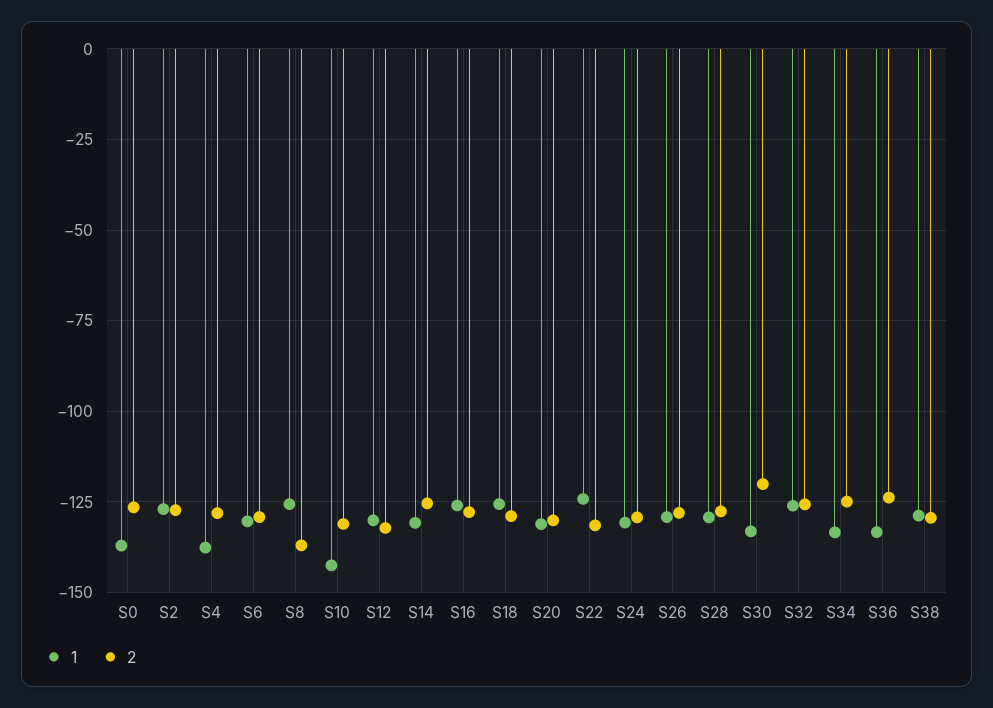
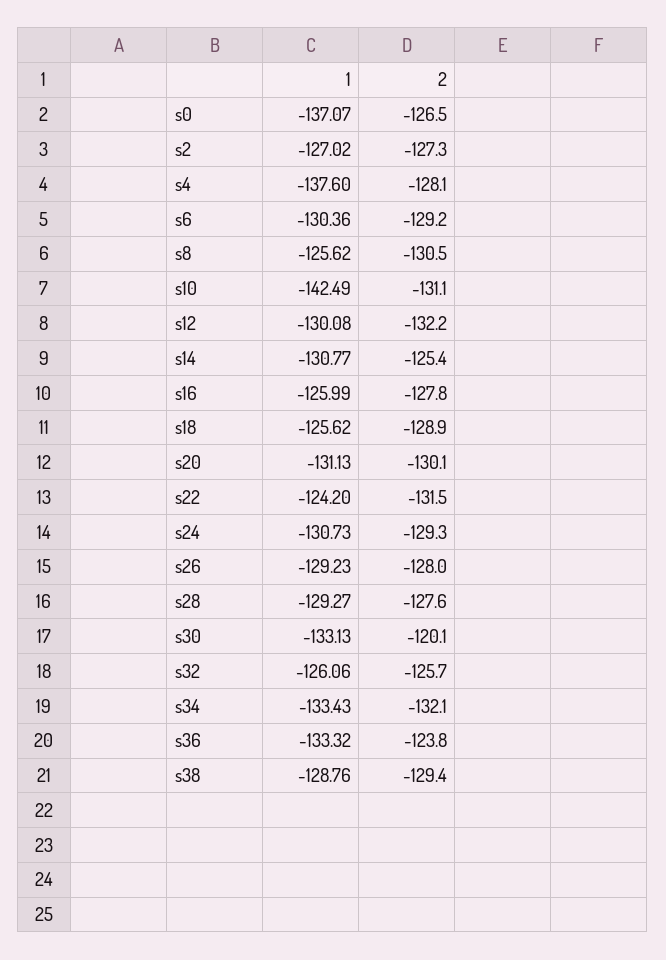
2, S8: -137.5 -> -130.5
2, S34: -125 -> -132.1

